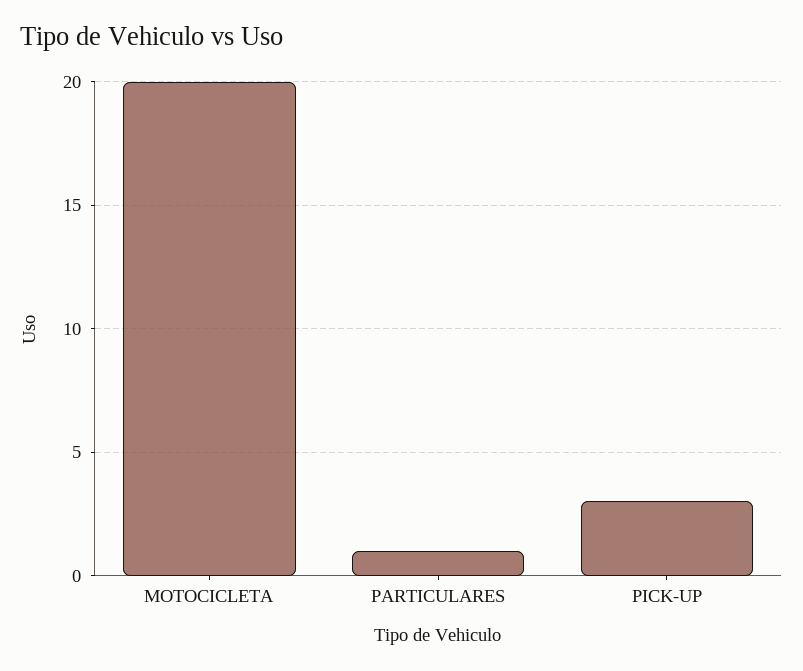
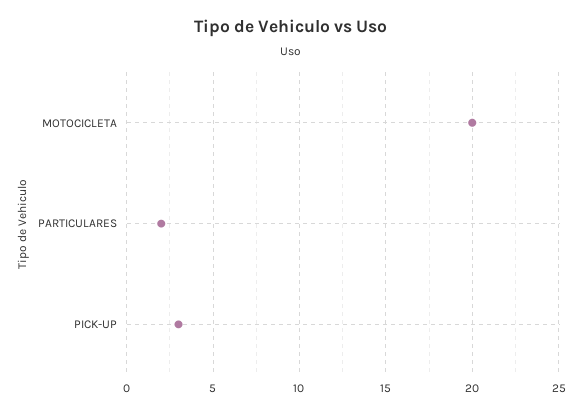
PARTICULARES: 1 -> 2

